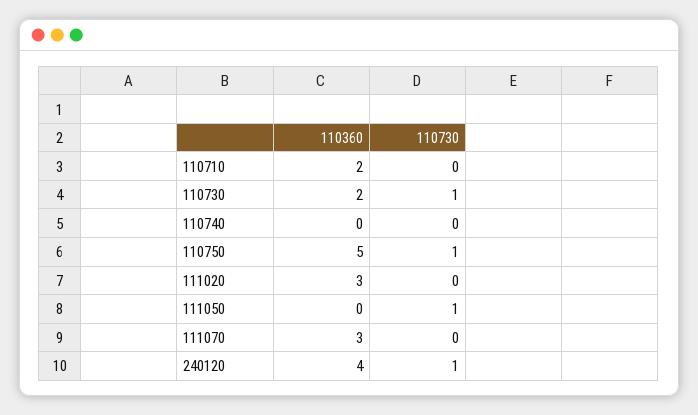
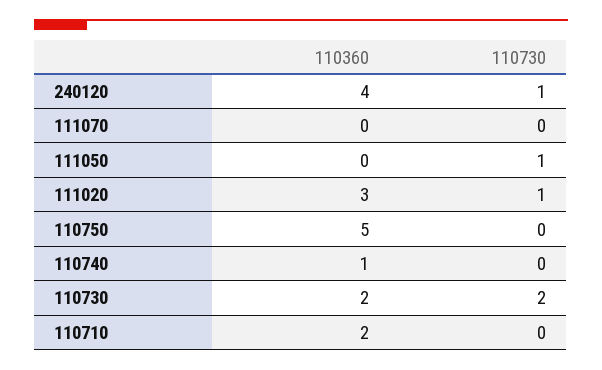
110730, 110730: 1 -> 2
110360, 110740: 0 -> 1
110730, 110750: 1 -> 0
110730, 111020: 0 -> 1
110360, 111070: 3 -> 0

